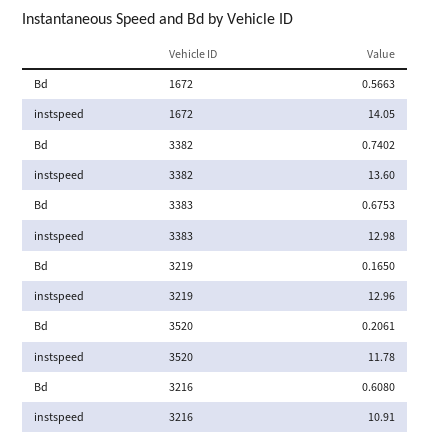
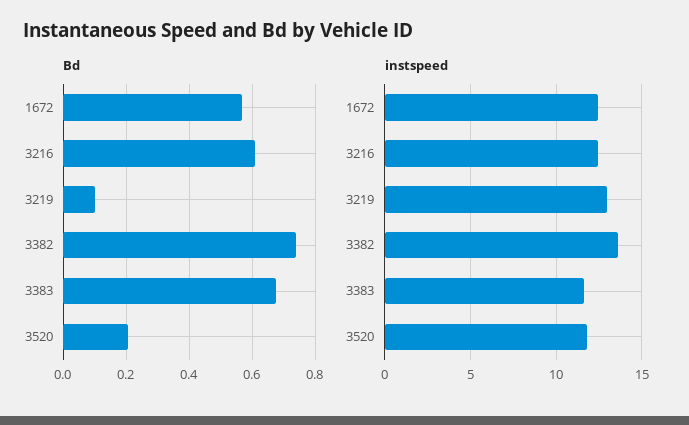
instspeed, 1672: 14.05 -> 12.5
instspeed, 3383: 12.98 -> 11.5
Bd, 3219: 0.165 -> 0.1
instspeed, 3216: 10.91 -> 12.5

